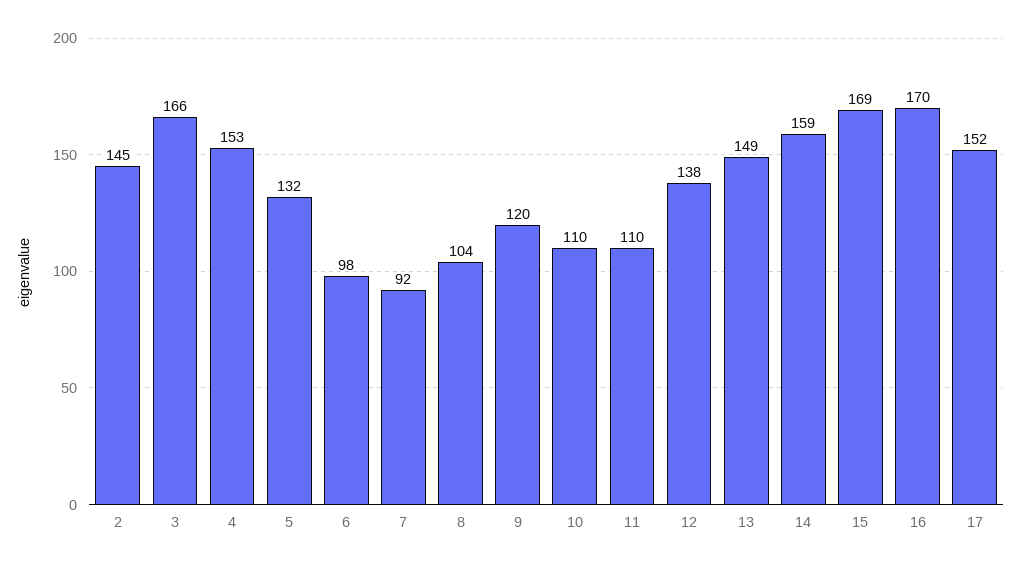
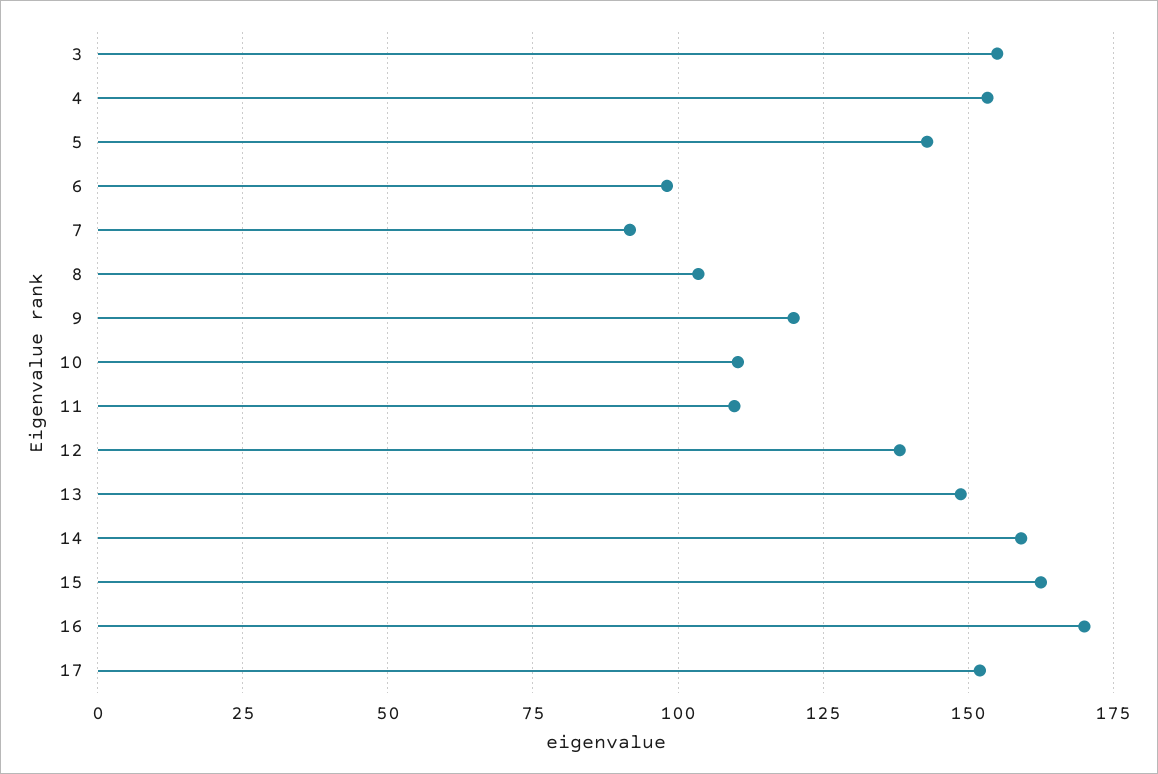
2: 145 -> none
3: 166 -> 155
5: 132 -> 142.5
15: 169 -> 162.5

